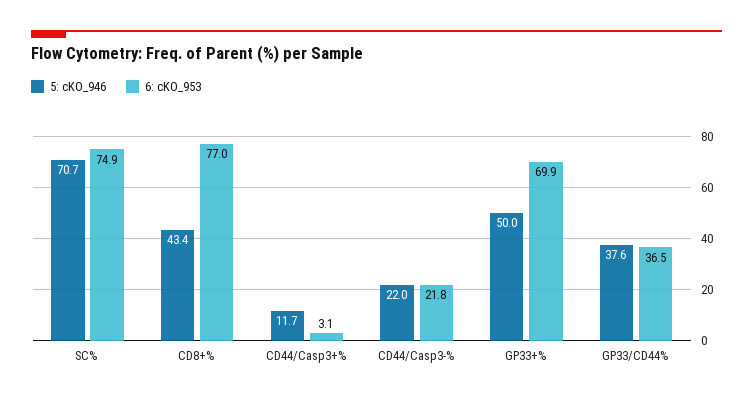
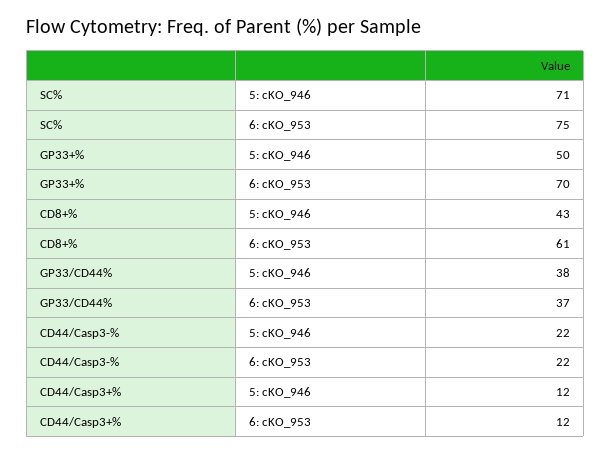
6: cKO_953, CD8+%: 77 -> 61
6: cKO_953, CD44/Casp3+%: 3.1 -> 12

